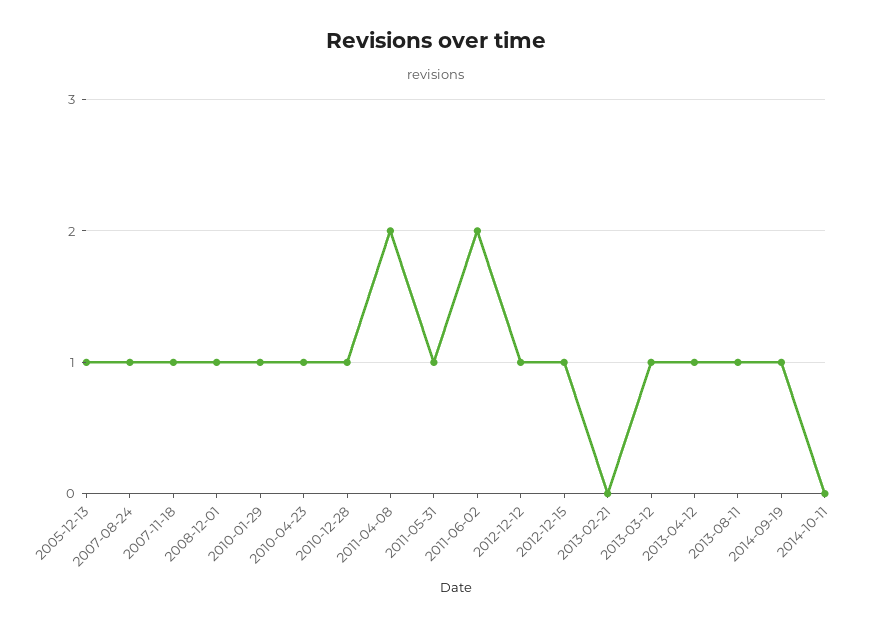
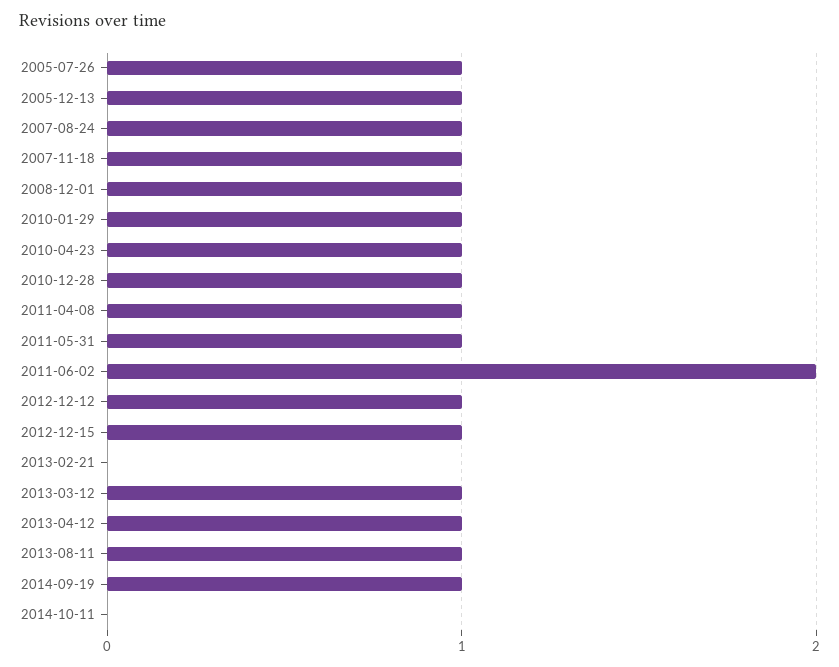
2011-04-08: 2 -> 1
2005-07-26: none -> 1

